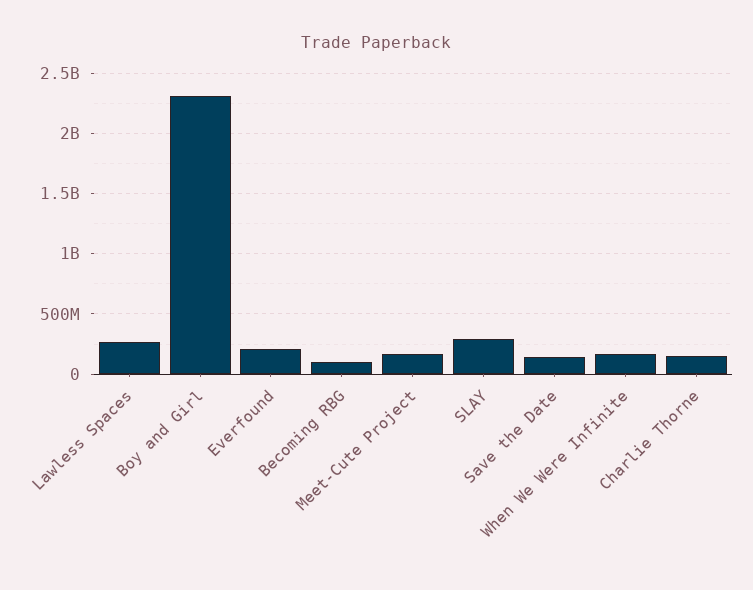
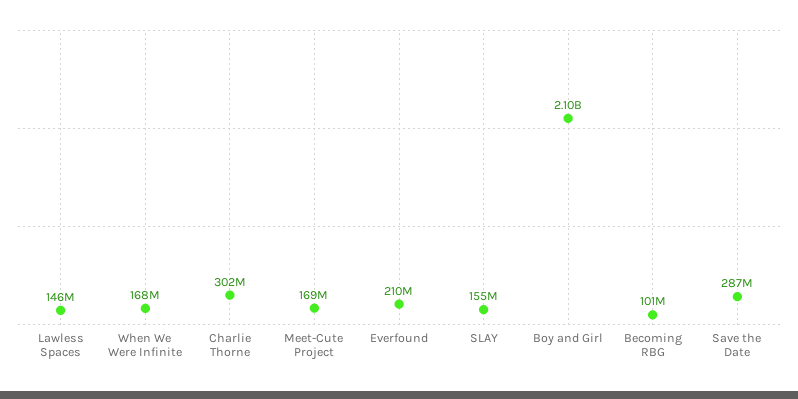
Lawless Spaces: 250000000 -> 146000000
Boy and Girl: 2300000000 -> 2100000000
SLAY: 300000000 -> 155000000
Save the Date: 150000000 -> 287000000
Charlie Thorne: 150000000 -> 302000000

